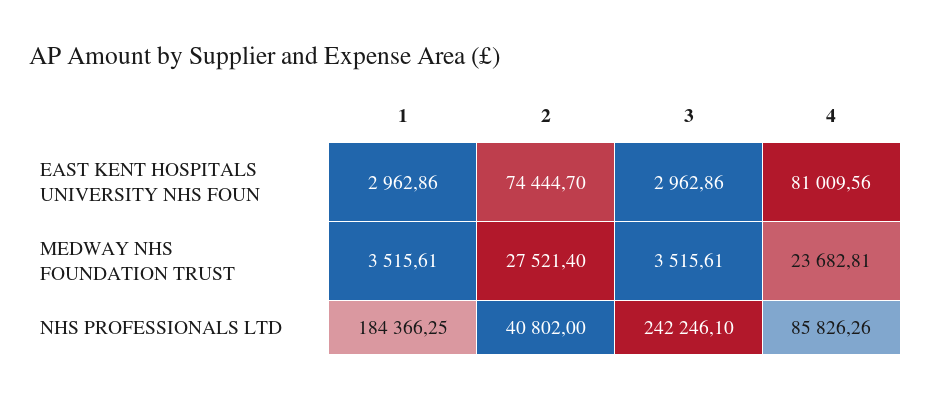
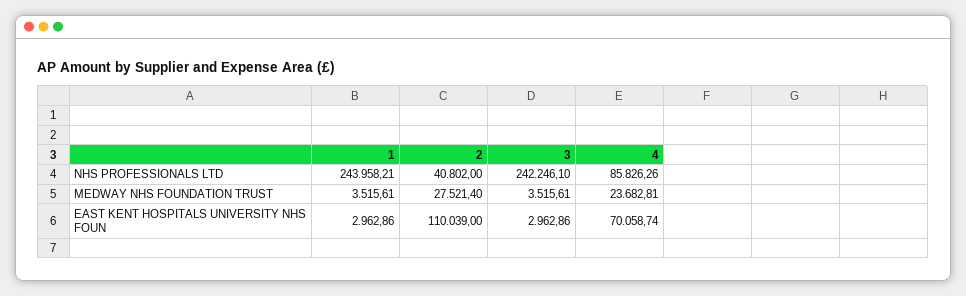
2, EAST KENT HOSPITALS UNIVERSITY NHS FOUN: 74444.7 -> 110039
4, EAST KENT HOSPITALS UNIVERSITY NHS FOUN: 81009.56 -> 70058.74
1, NHS PROFESSIONALS LTD: 184366.25 -> 243958.21

